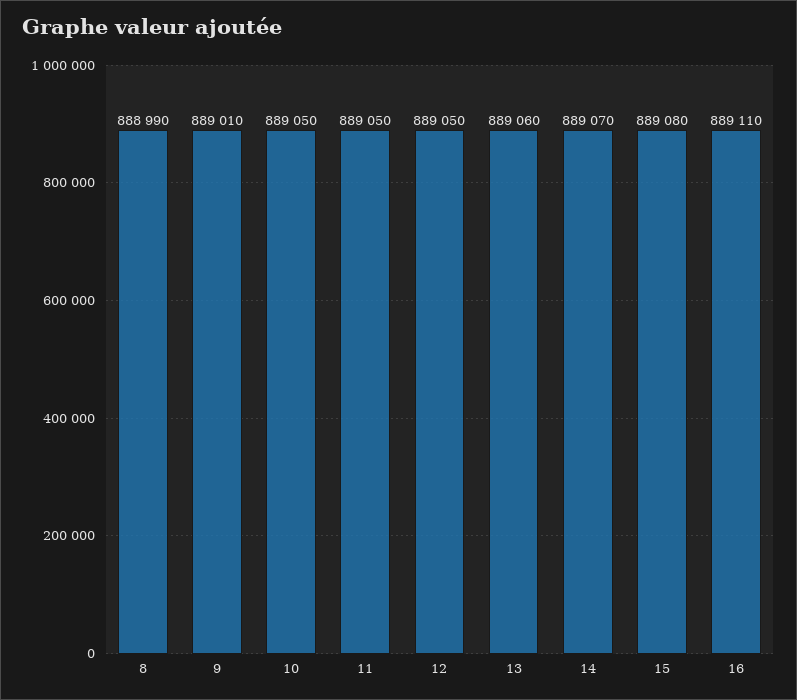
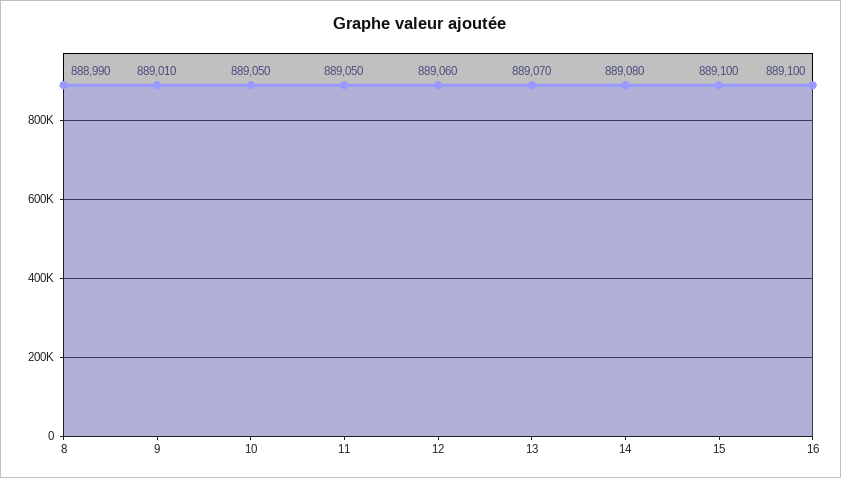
12: 889050 -> 889060
13: 889060 -> 889070
14: 889070 -> 889080
15: 889080 -> 889100
16: 889110 -> 889100

